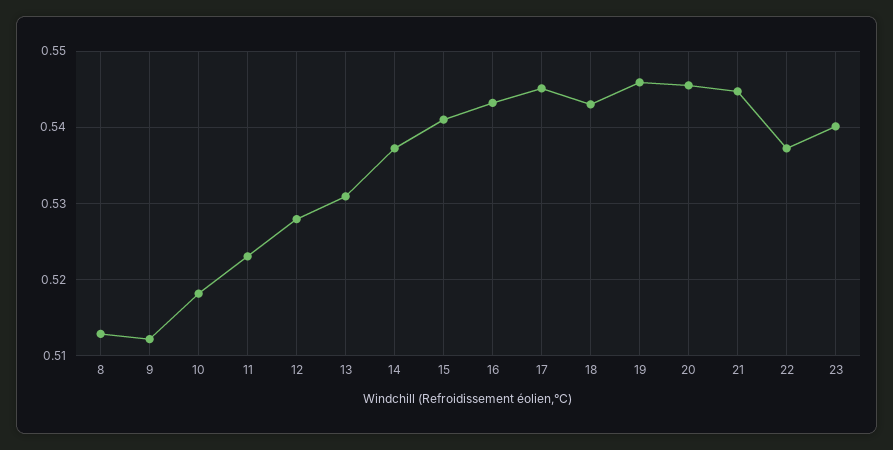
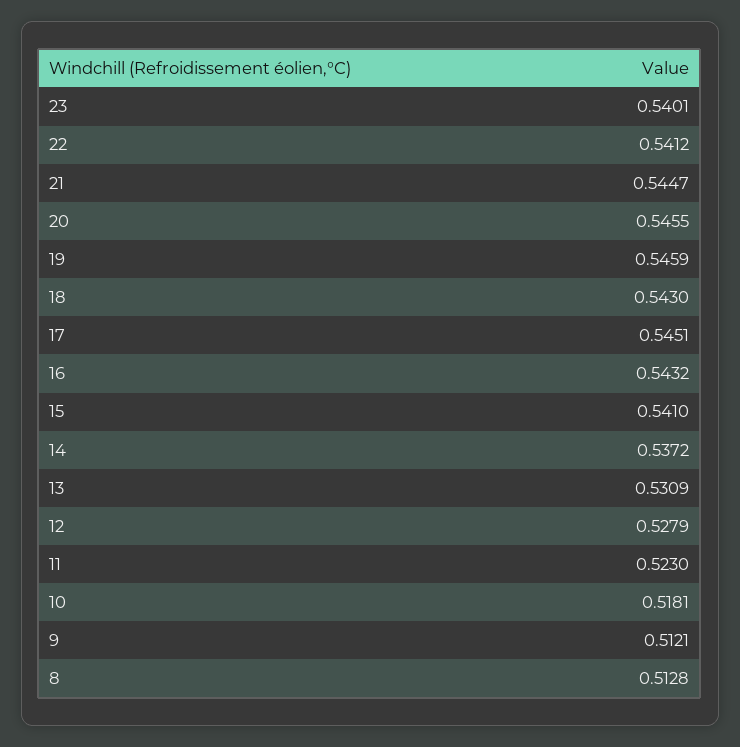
22: 0.537 -> 0.5412

